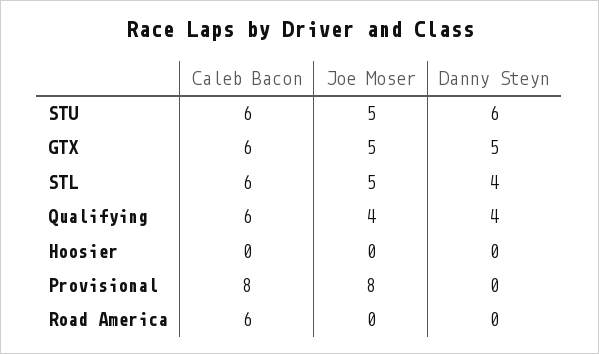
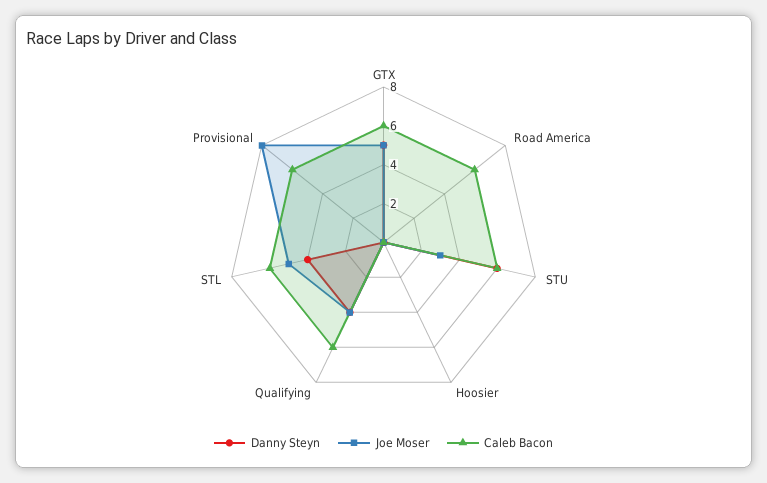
Joe Moser, STU: 5 -> 3
Caleb Bacon, Provisional: 8 -> 6

